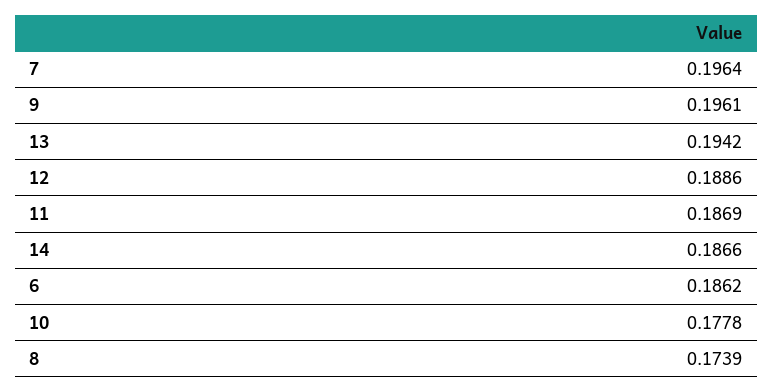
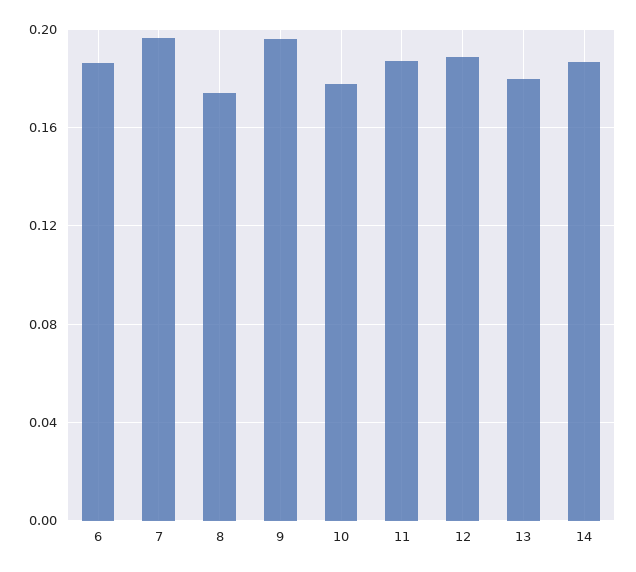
13: 0.1942 -> 0.18

